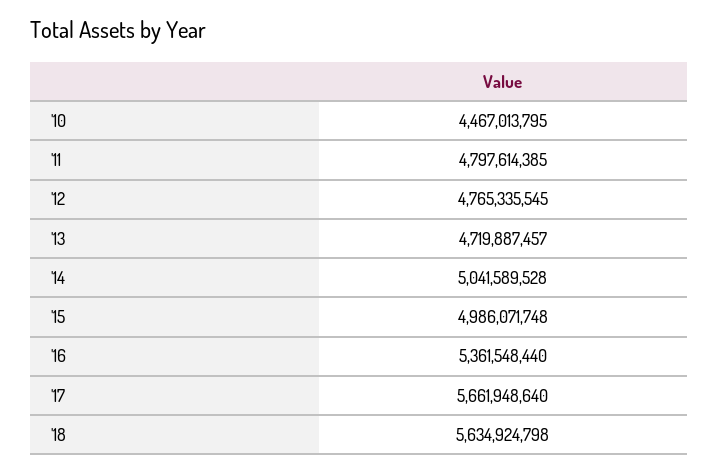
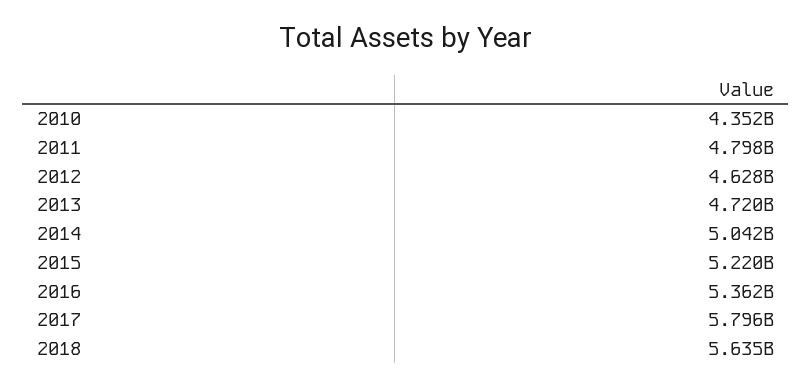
'10: 4467013795 -> 4352000000
'12: 4765335545 -> 4628000000
'15: 4986071748 -> 5220000000
'17: 5661948640 -> 5796000000

